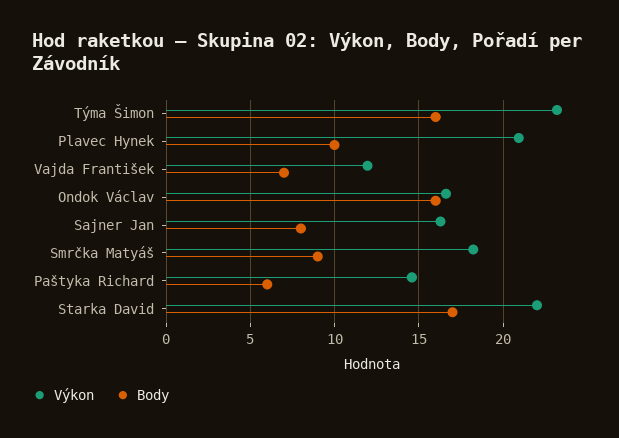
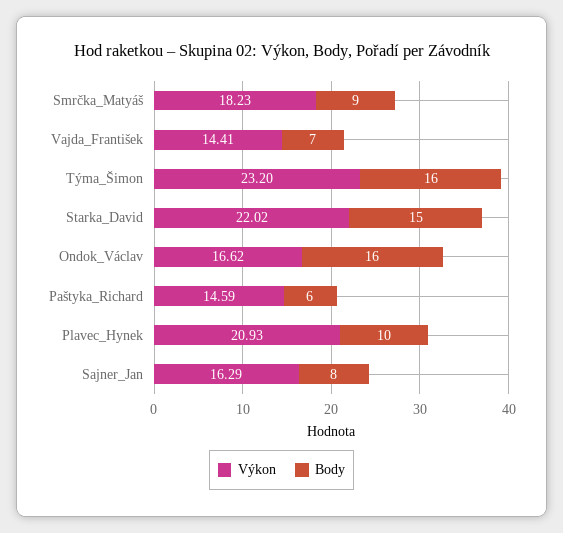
Výkon, Vajda František: 12 -> 14.41
Body, Starka David: 17 -> 15

